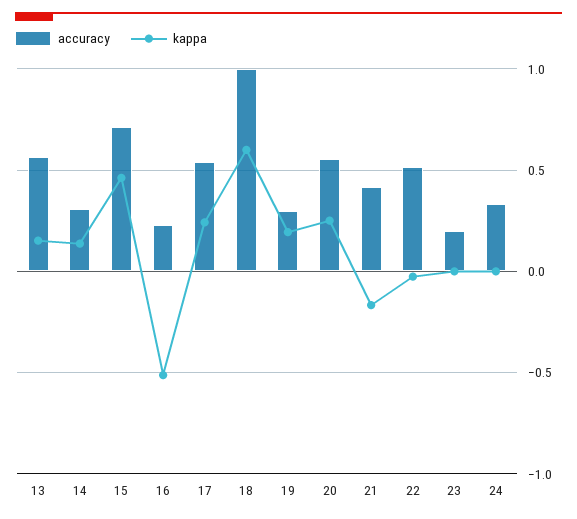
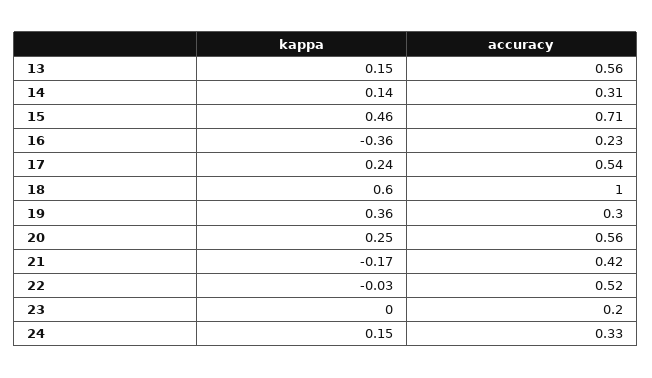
kappa, 16: -0.5 -> -0.36
kappa, 19: 0.2 -> 0.36
kappa, 24: 0 -> 0.15

